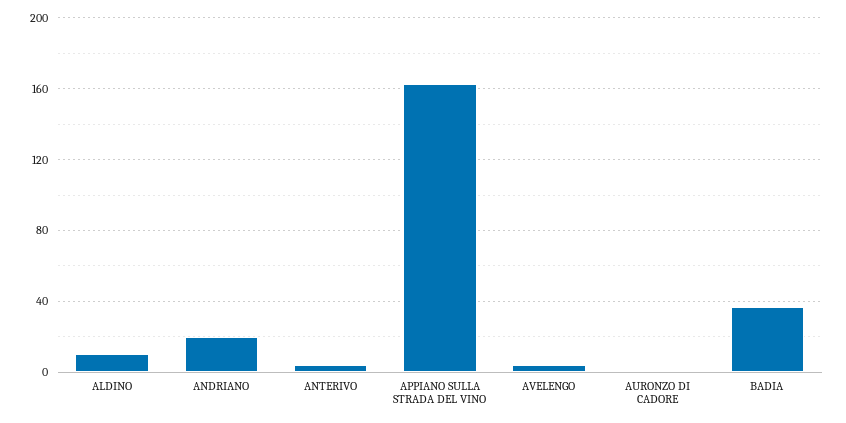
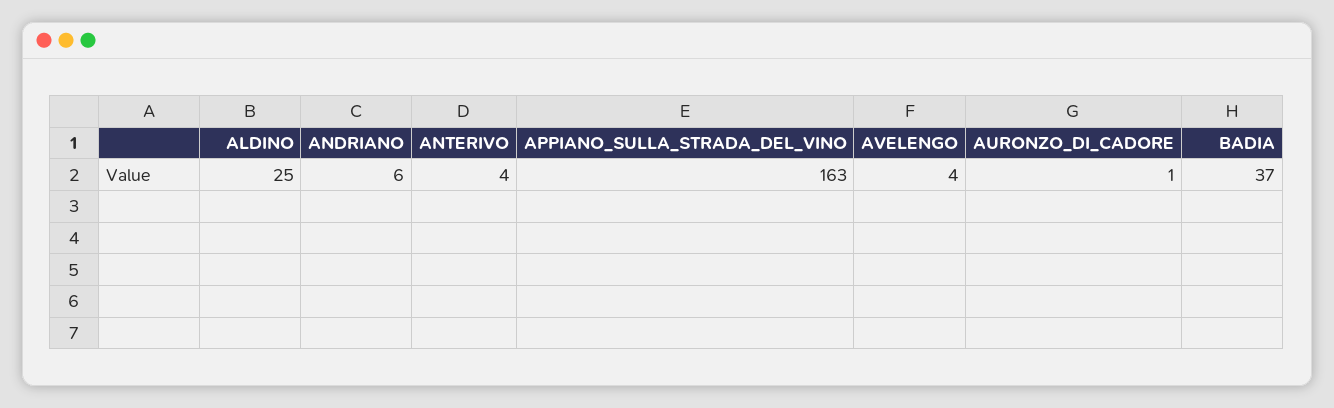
ALDINO: 10 -> 25
ANDRIANO: 20 -> 6

